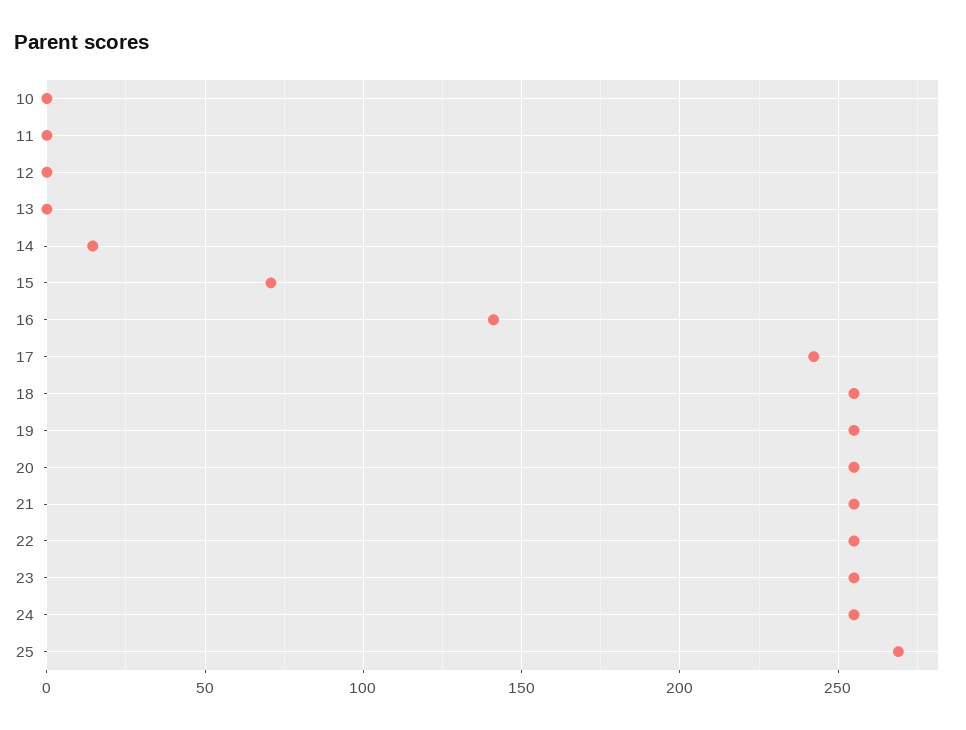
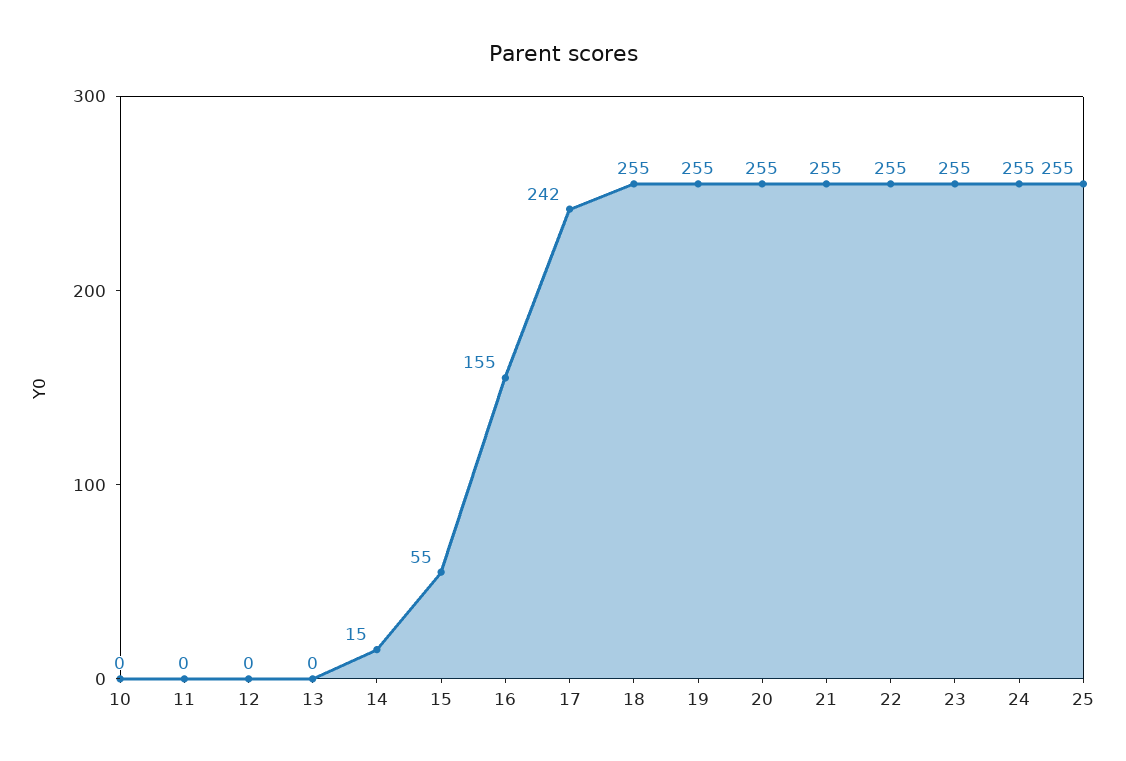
15: 70 -> 55
16: 140 -> 155
25: 270 -> 255

